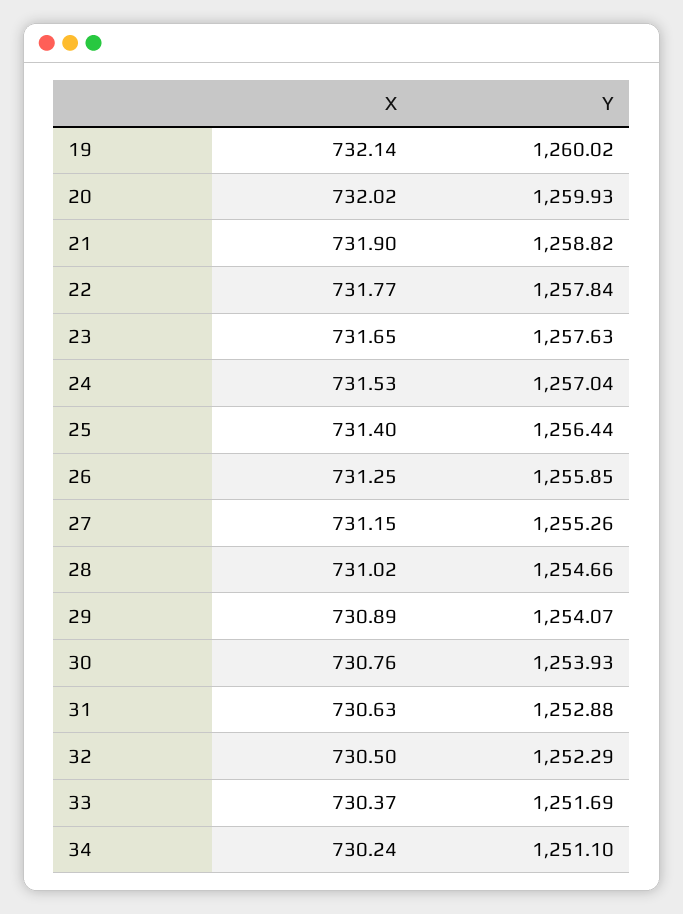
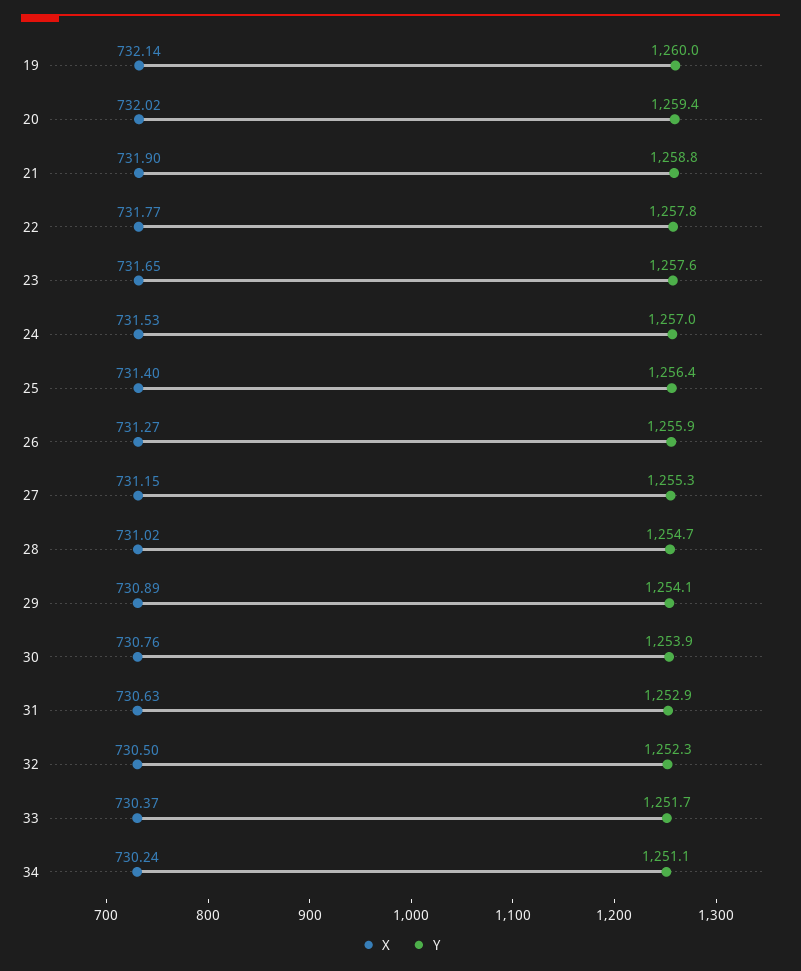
Y, 20: 1259.93 -> 1259.4
X, 26: 731.25 -> 731.27

